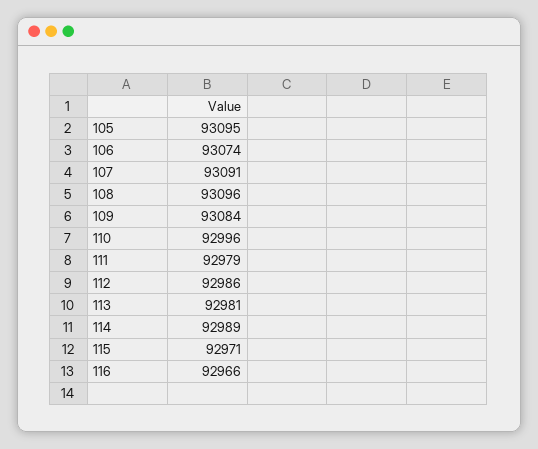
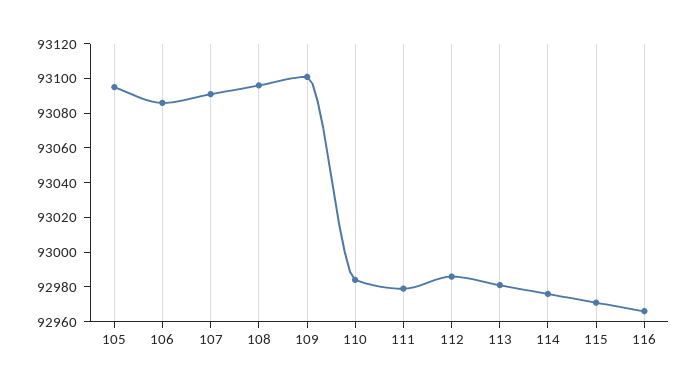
106: 93074 -> 93085
109: 93084 -> 93100
110: 92996 -> 92985
114: 92989 -> 92975

